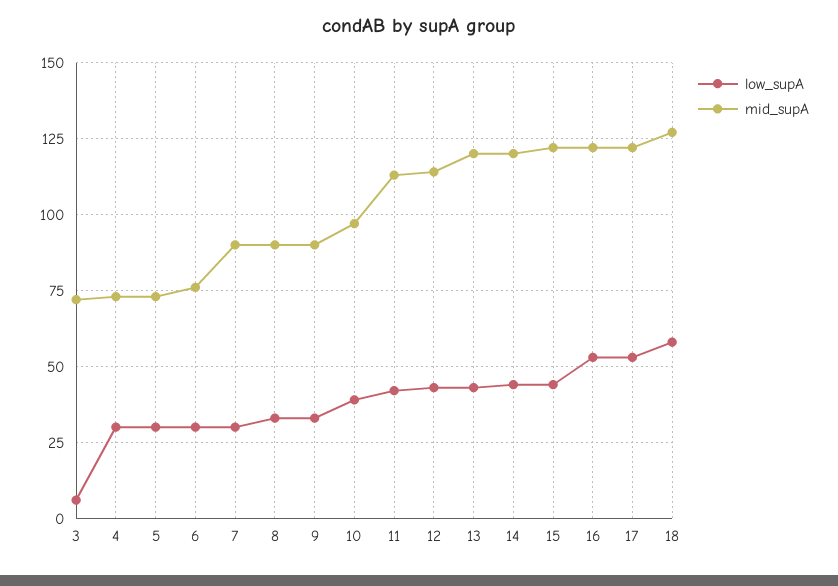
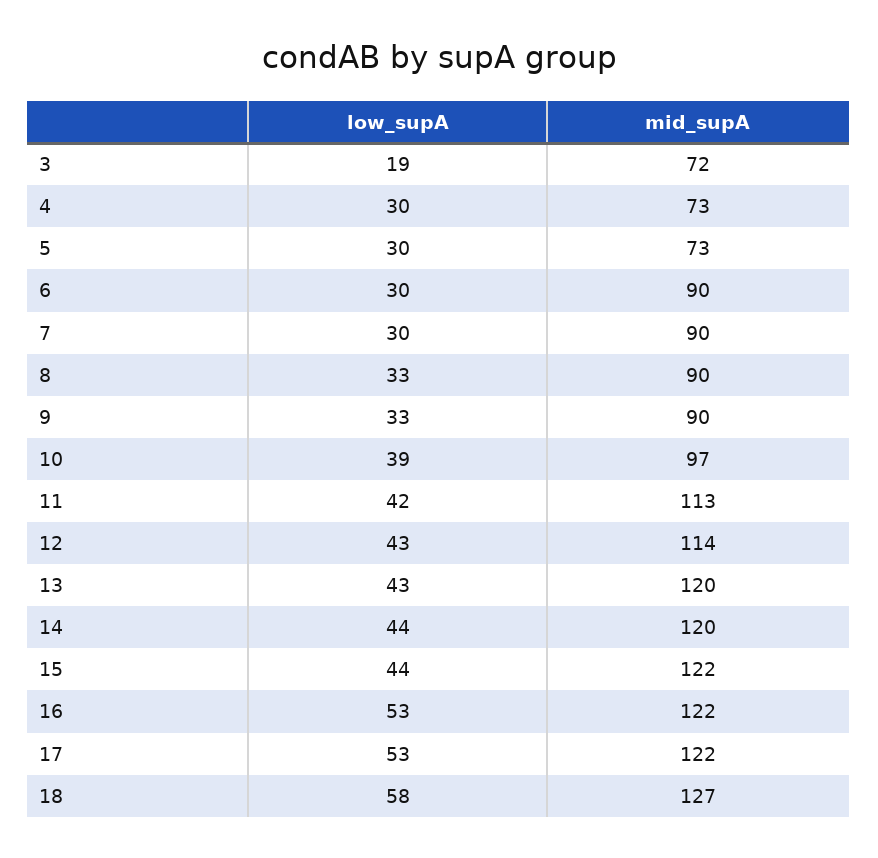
low_supA, 3: 5 -> 19
mid_supA, 6: 75 -> 90

